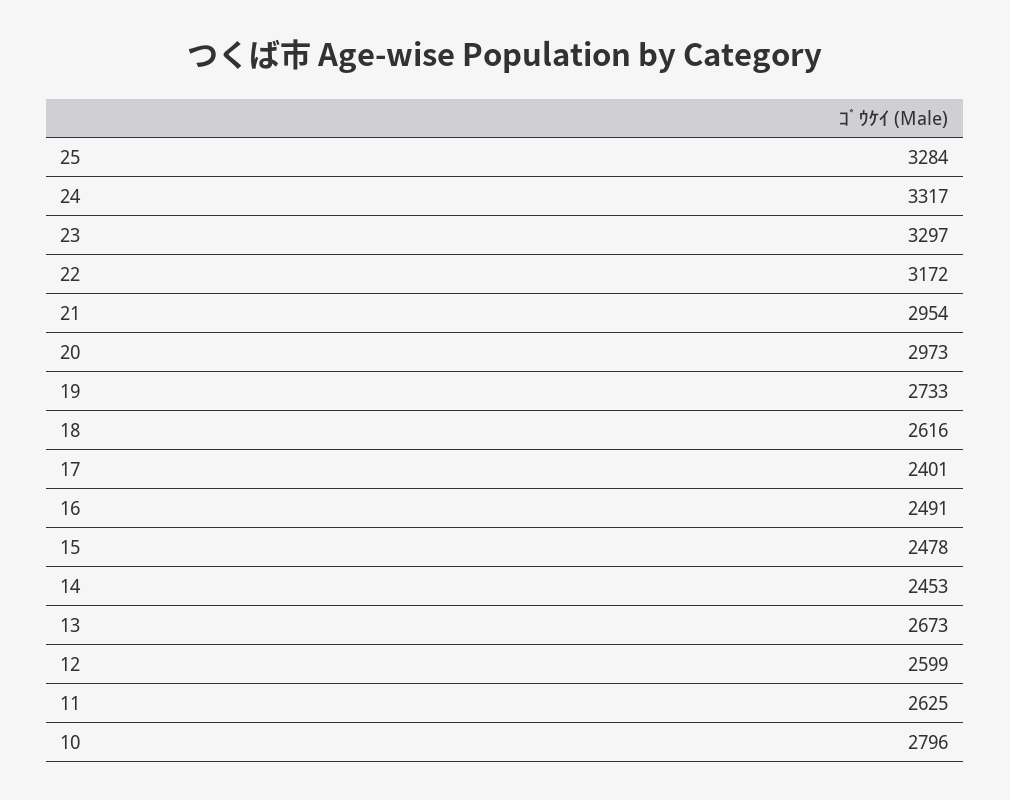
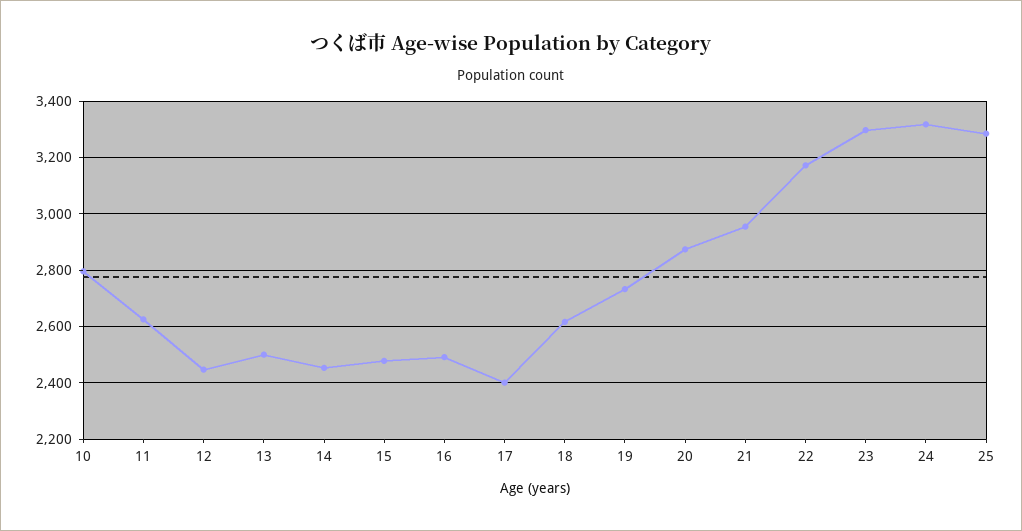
20: 2973 -> 2875
13: 2673 -> 2500
12: 2599 -> 2450

